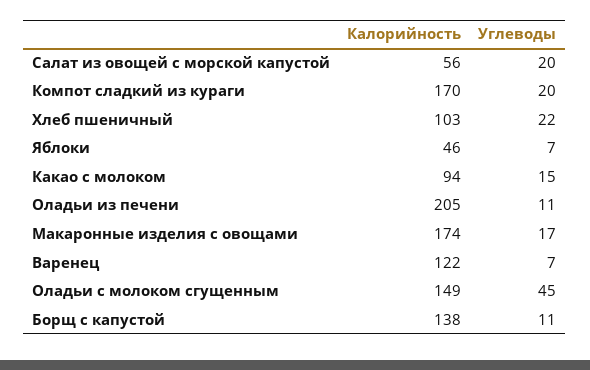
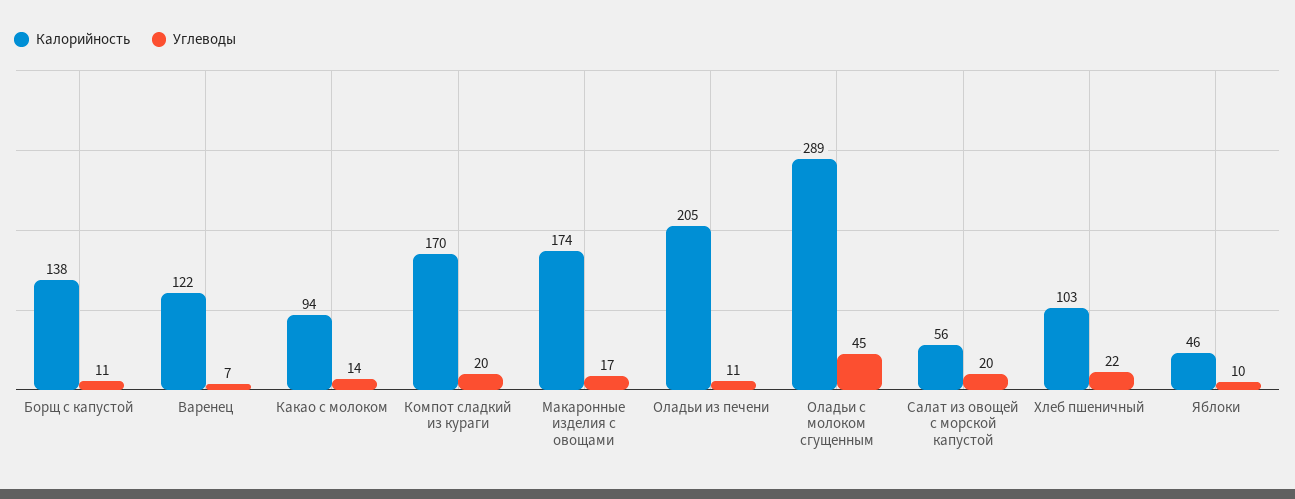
Углеводы, Яблоки: 7 -> 10
Углеводы, Какао с молоком: 15 -> 14
Калорийность, Оладьи с молоком сгущенным: 149 -> 289

